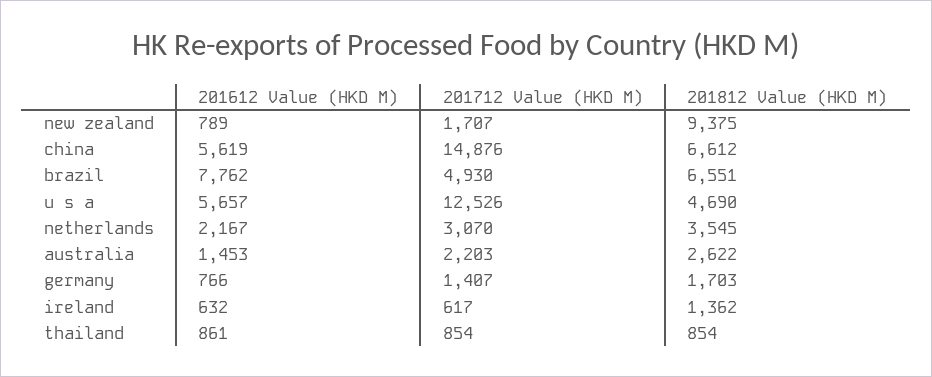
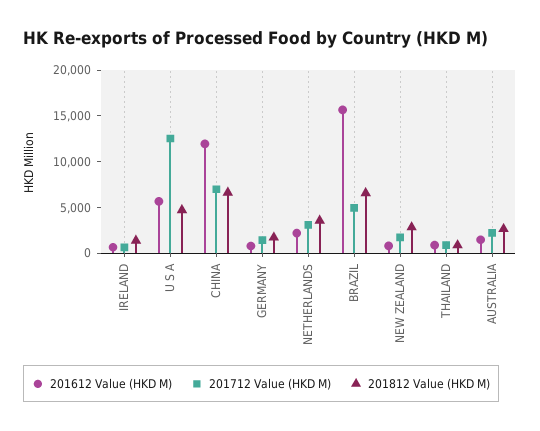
201812 Value (HKD M), new zealand: 9375 -> 3000
201612 Value (HKD M), china: 5619 -> 12000
201712 Value (HKD M), china: 14876 -> 7000
201612 Value (HKD M), brazil: 7762 -> 16000

